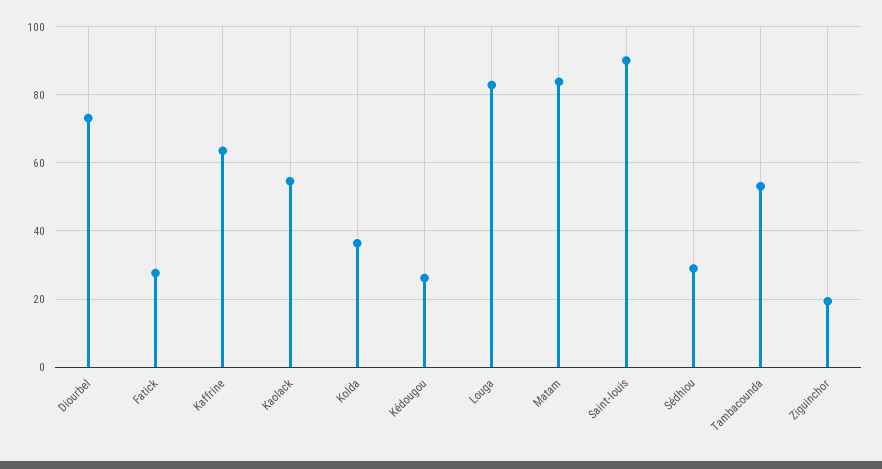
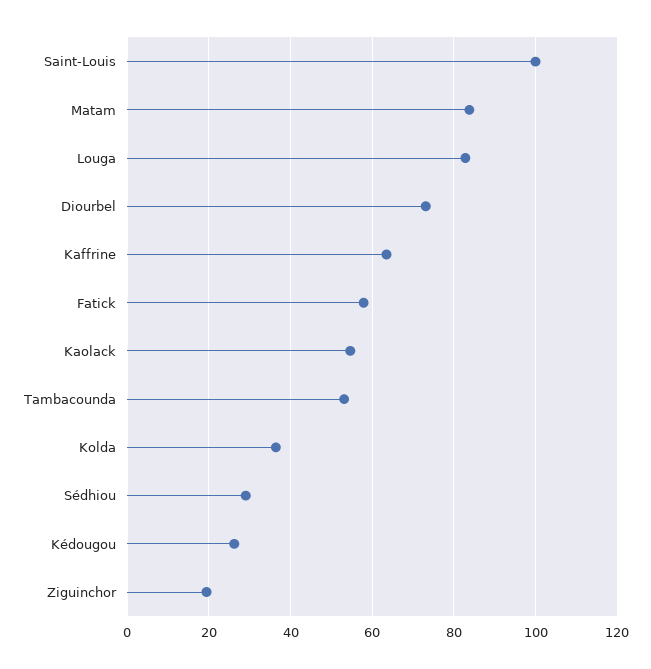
Fatick: 28 -> 58
Saint-louis: 90 -> 100

